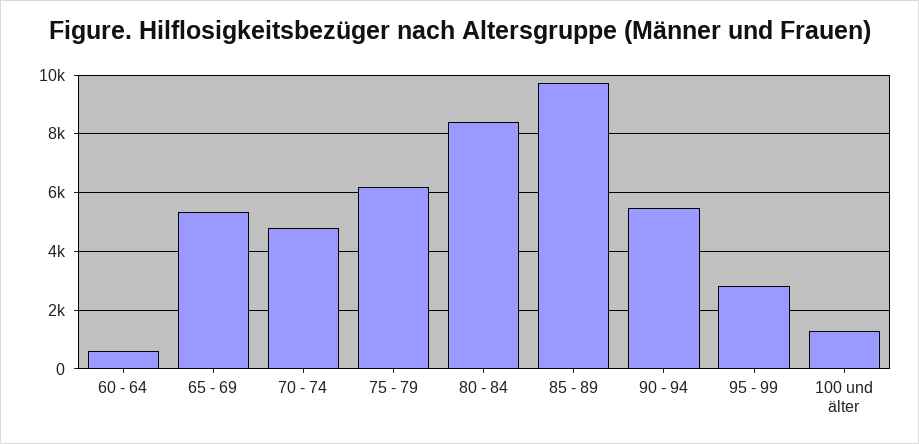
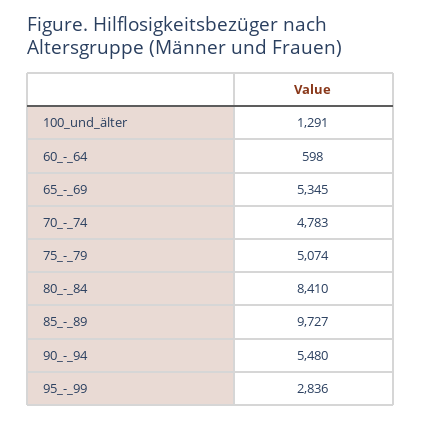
75 - 79: 6250 -> 5074

